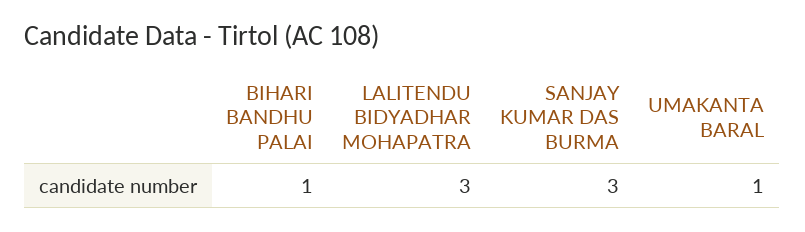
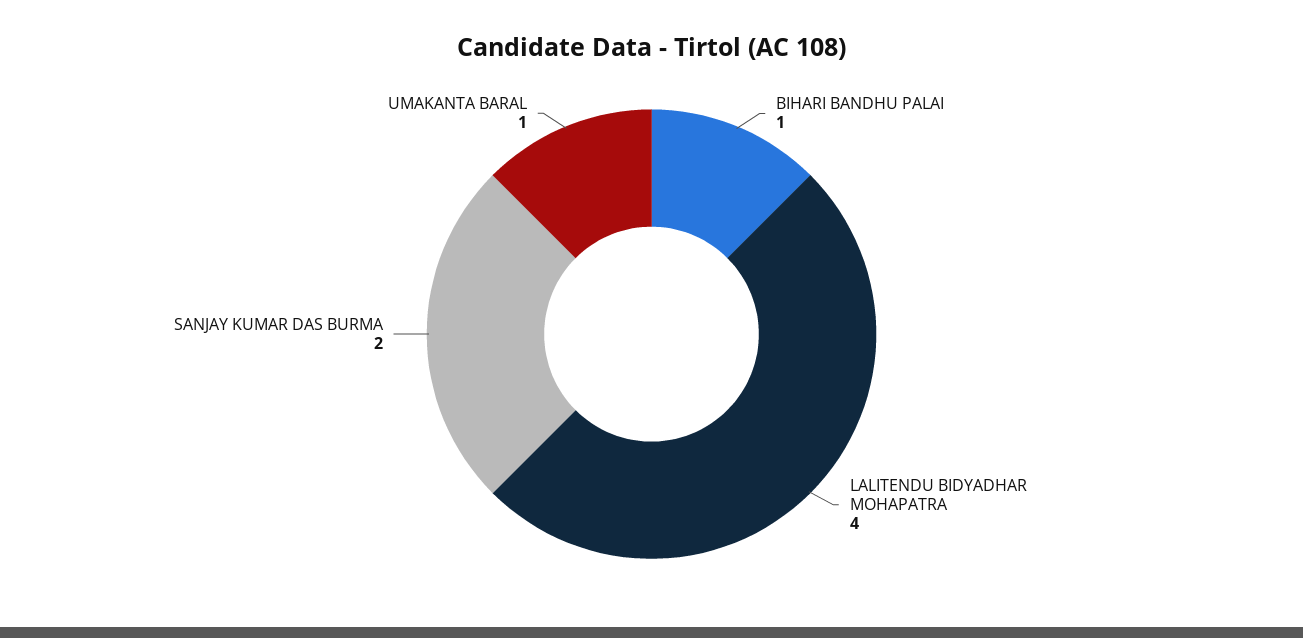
LALITENDU BIDYADHAR MOHAPATRA: 3 -> 4
SANJAY KUMAR DAS BURMA: 3 -> 2

